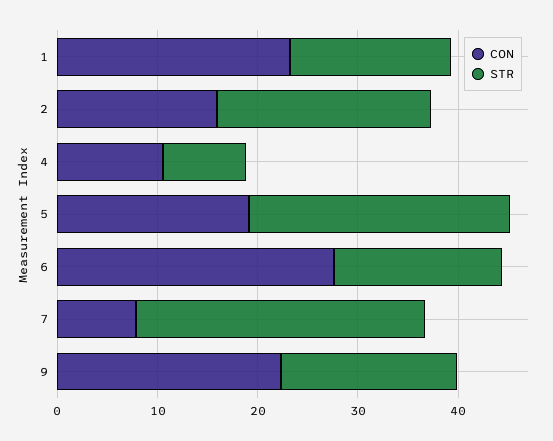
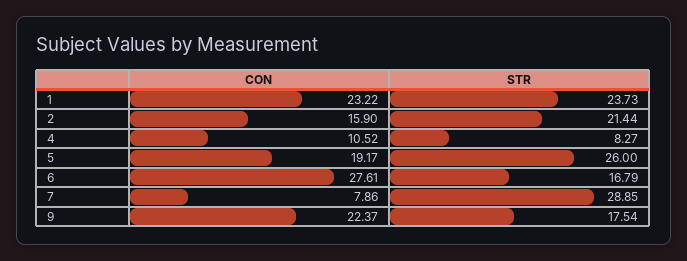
STR, 1: 16 -> 23.73

